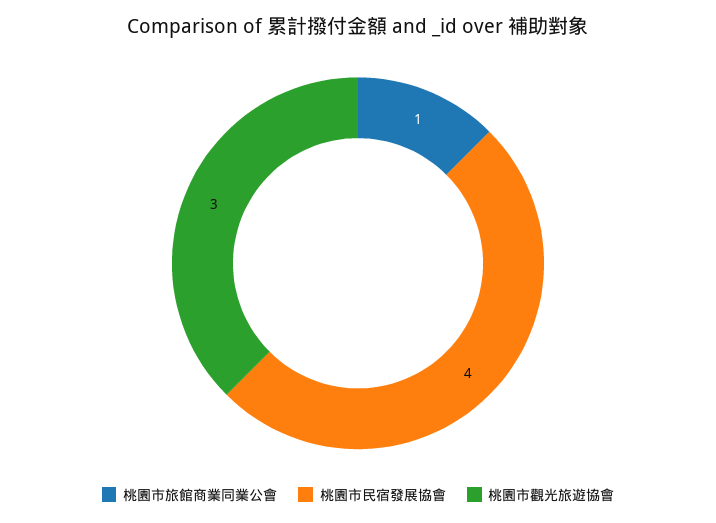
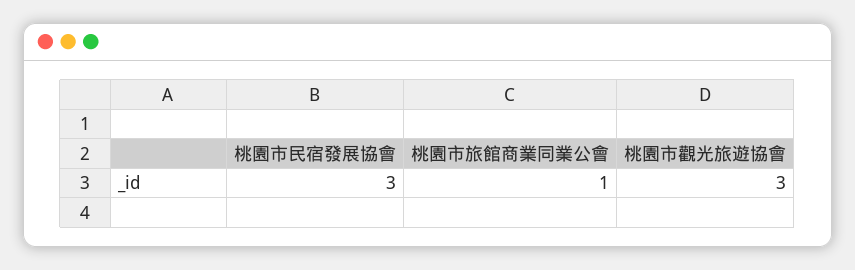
桃園市民宿發展協會: 4 -> 3

